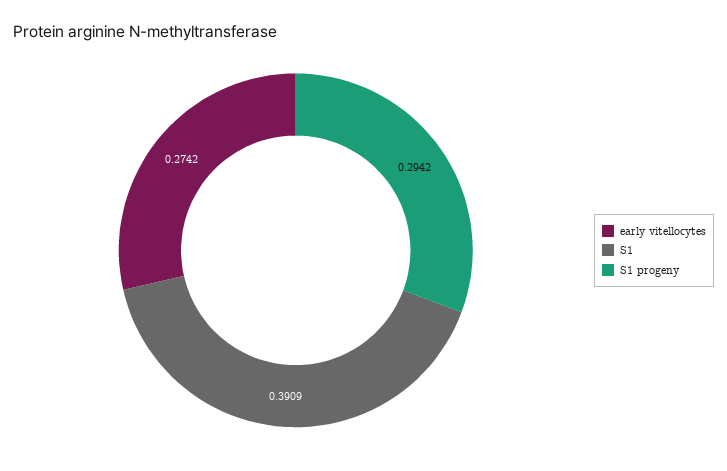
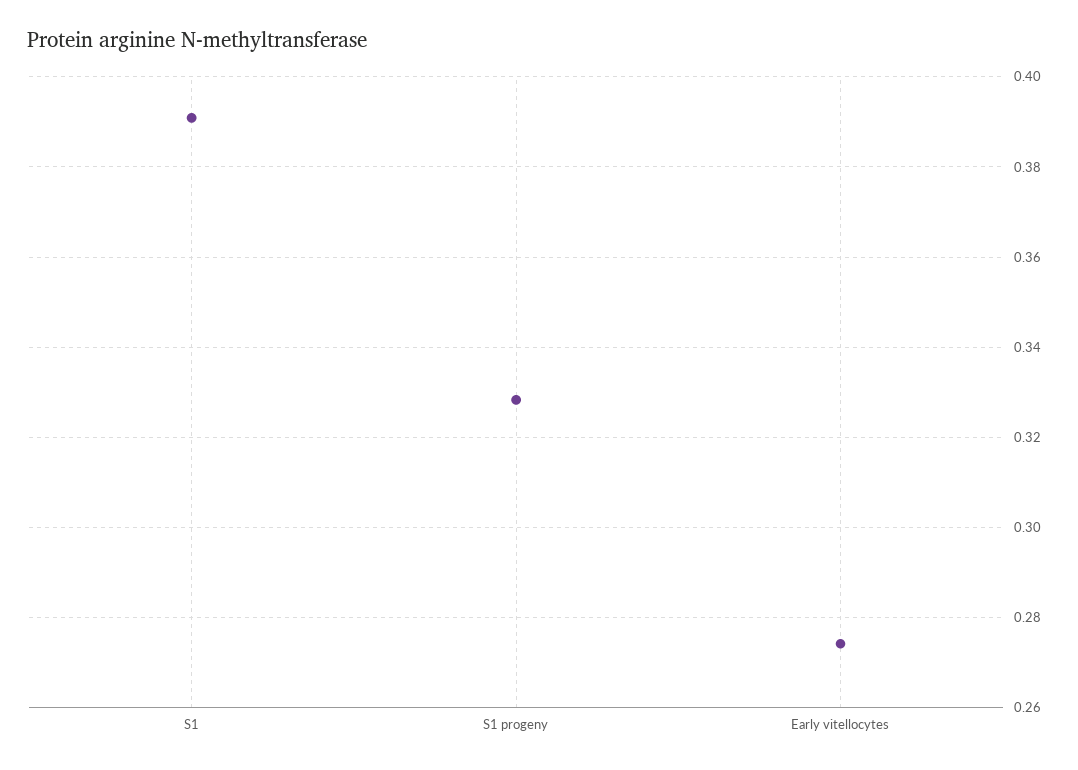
S1 progeny: 0.2942 -> 0.328

